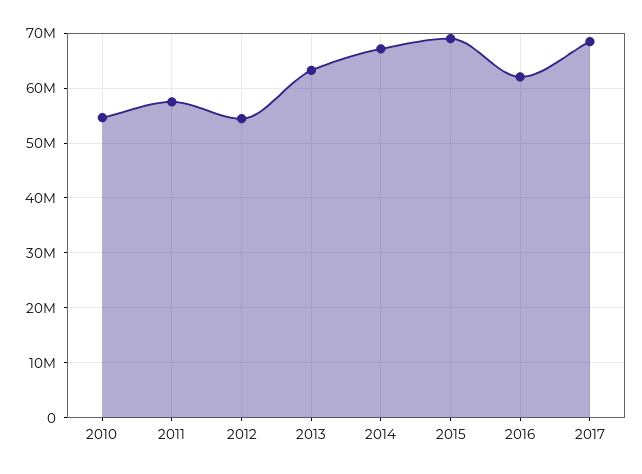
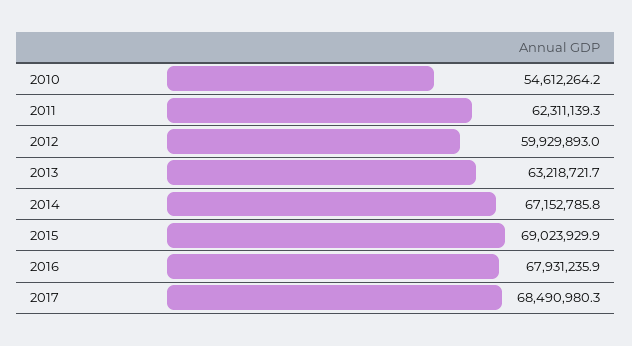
2011: 58000000 -> 62311139.3
2012: 54000000 -> 59929893
2016: 62000000 -> 67931235.9

